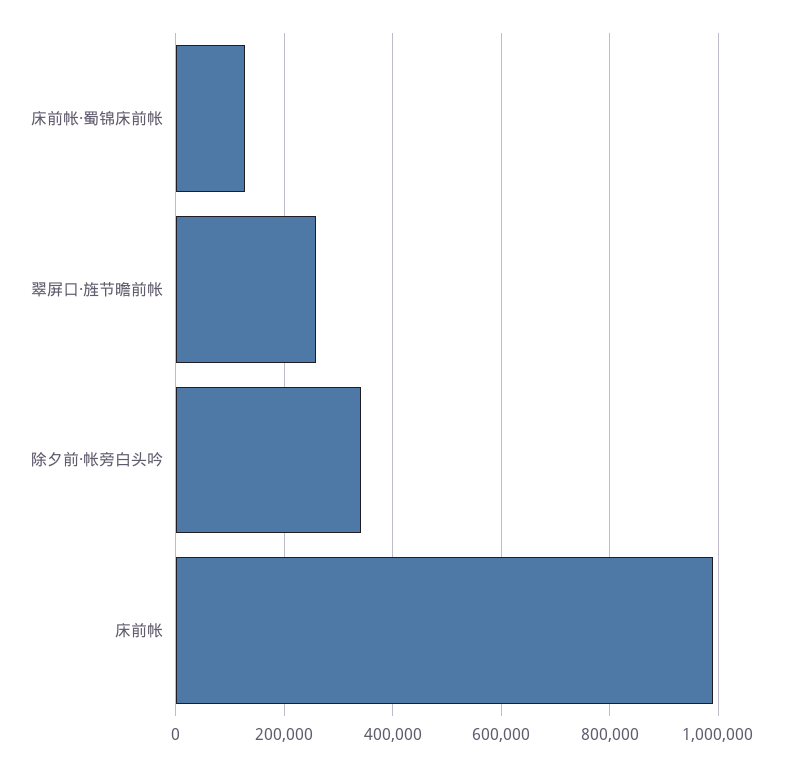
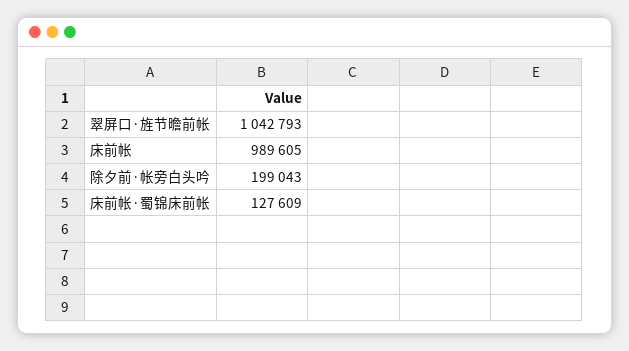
翠屏口·旌节曕前帐: 260000 -> 1042793
除夕前·帐旁白头吟: 340000 -> 199043

